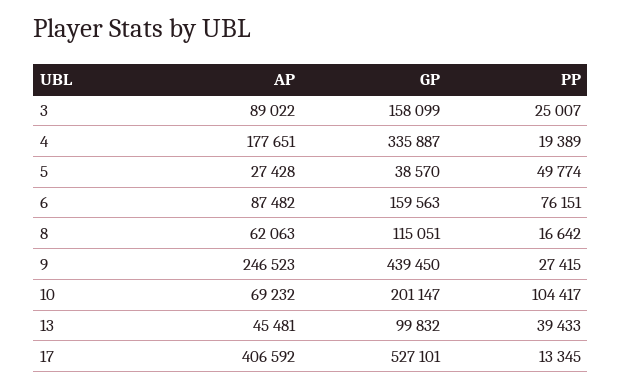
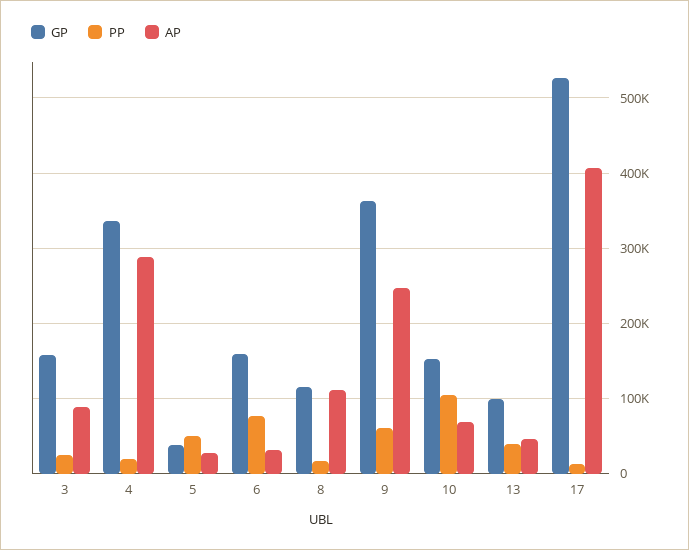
AP, 4: 177651 -> 290000
AP, 6: 87482 -> 30000
AP, 8: 62063 -> 110000
GP, 9: 439450 -> 360000
PP, 9: 27415 -> 60000
GP, 10: 201147 -> 150000

